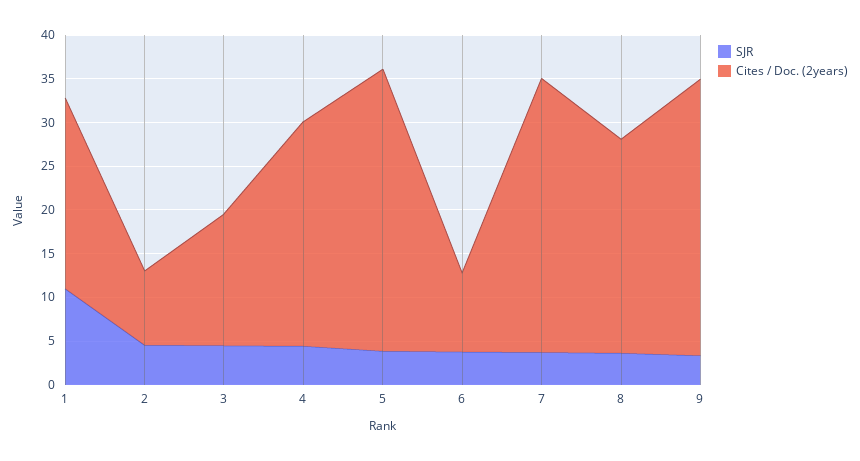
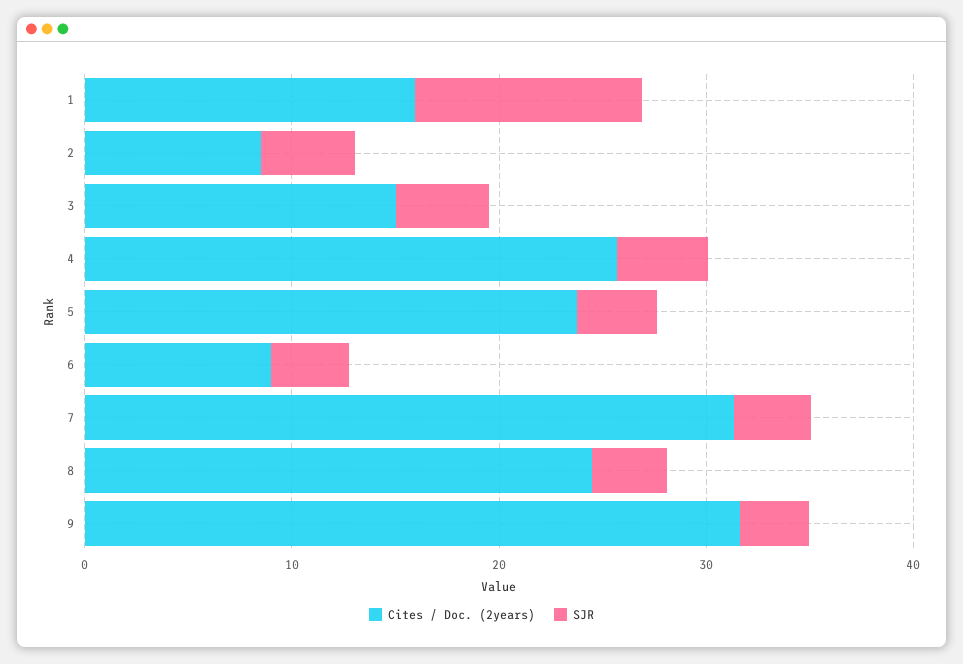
Cites / Doc. (2years), 1: 22 -> 16
Cites / Doc. (2years), 5: 32 -> 24

